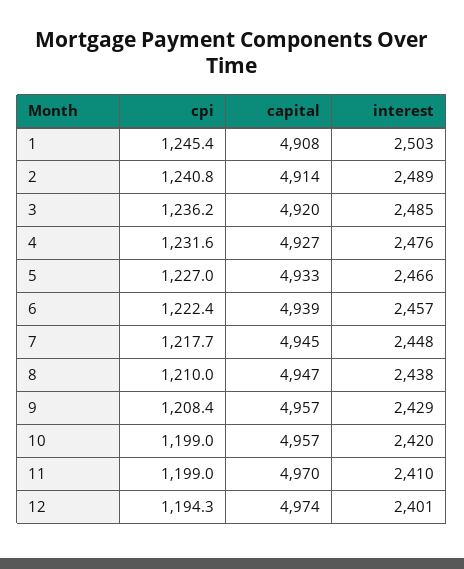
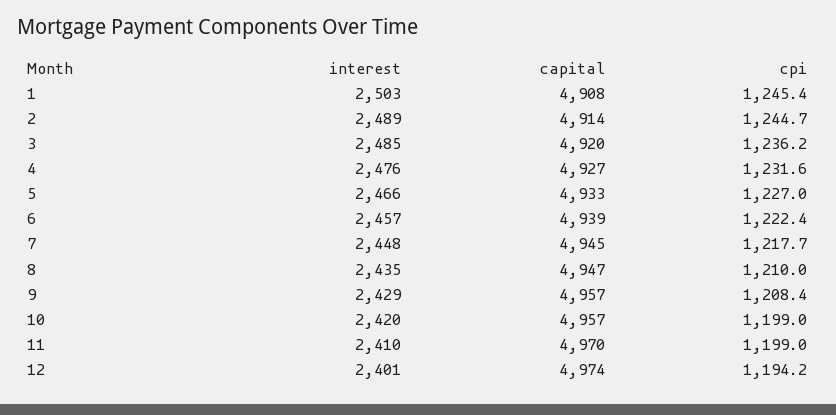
cpi, 2: 1240.8 -> 1244.7
interest, 8: 2438 -> 2435
cpi, 12: 1194.3 -> 1194.2

